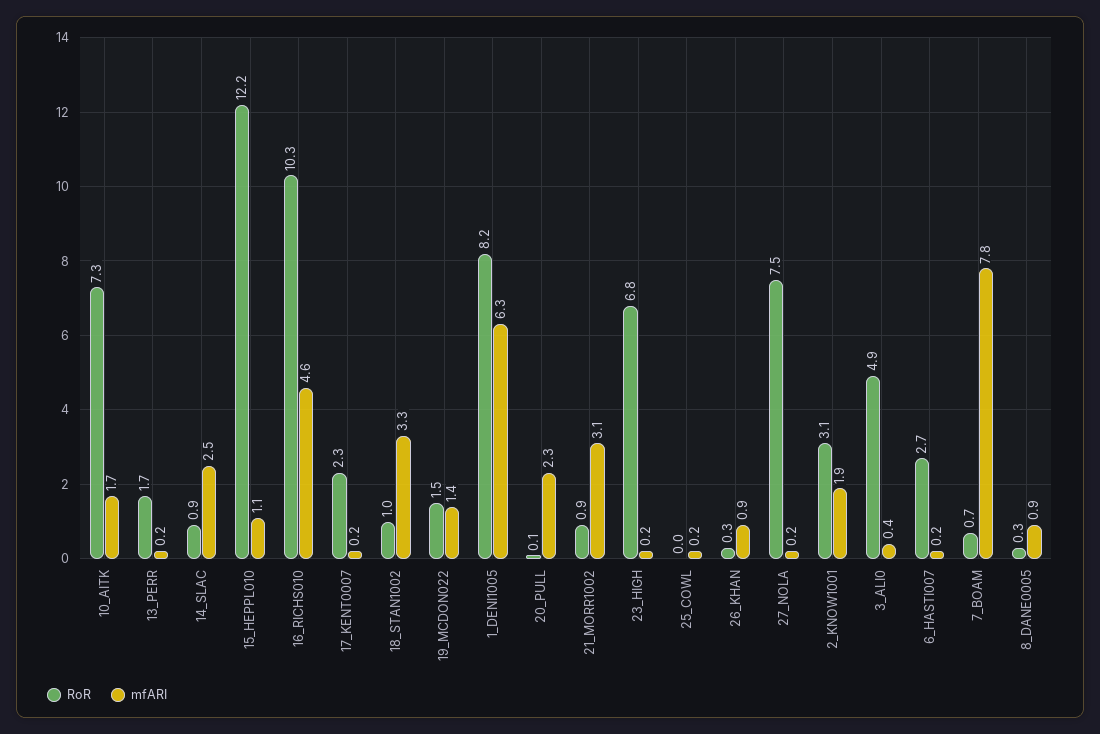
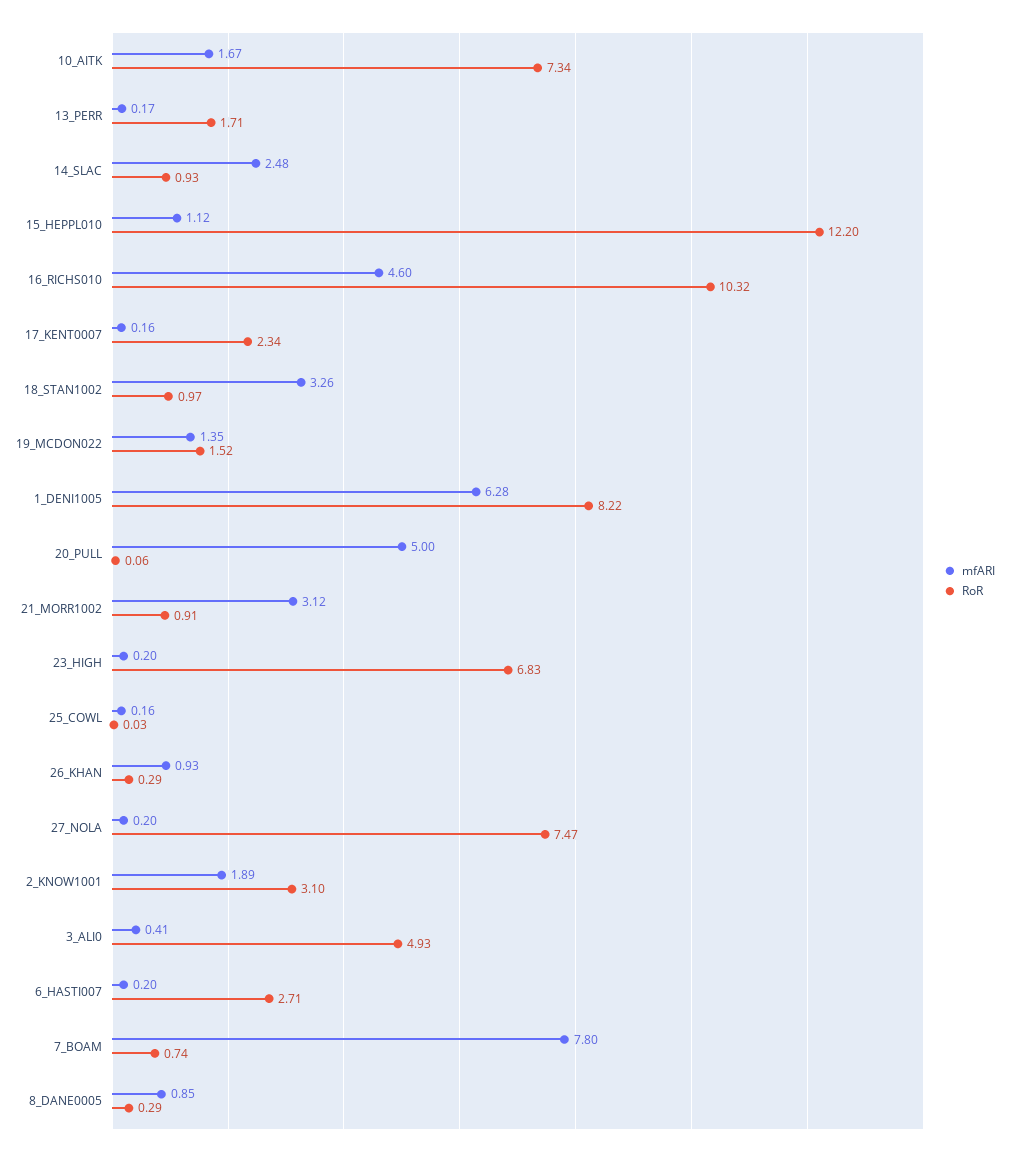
mfARI, 20_PULL: 2.3 -> 5

